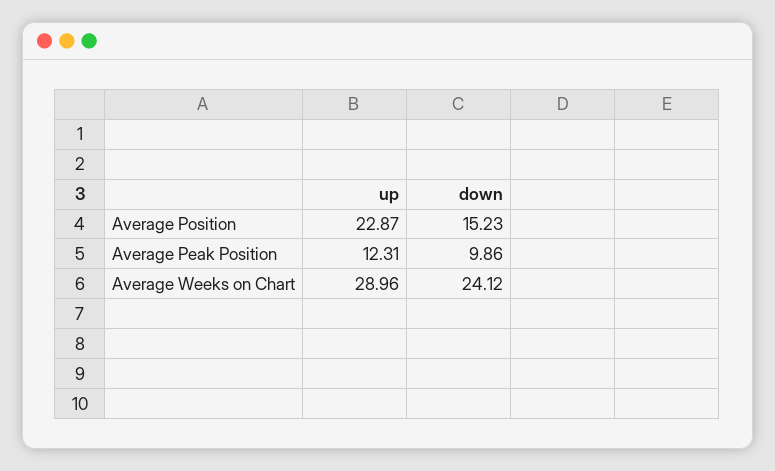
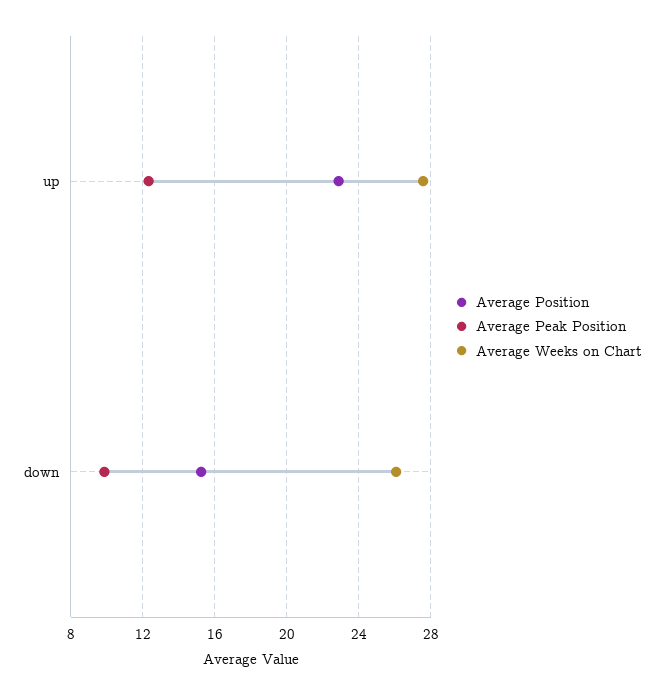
Average Weeks on Chart, up: 28.96 -> 27.5
Average Weeks on Chart, down: 24.12 -> 26

